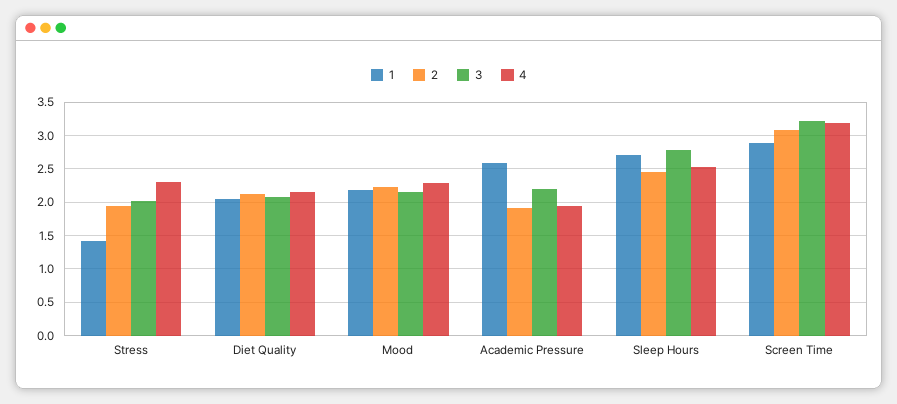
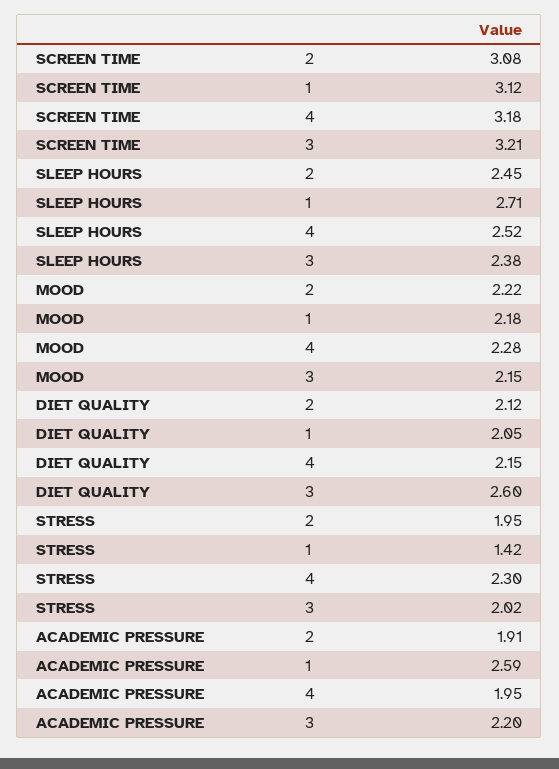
3, Diet Quality: 2.1 -> 2.6
3, Sleep Hours: 2.8 -> 2.38
1, Screen Time: 2.9 -> 3.12

